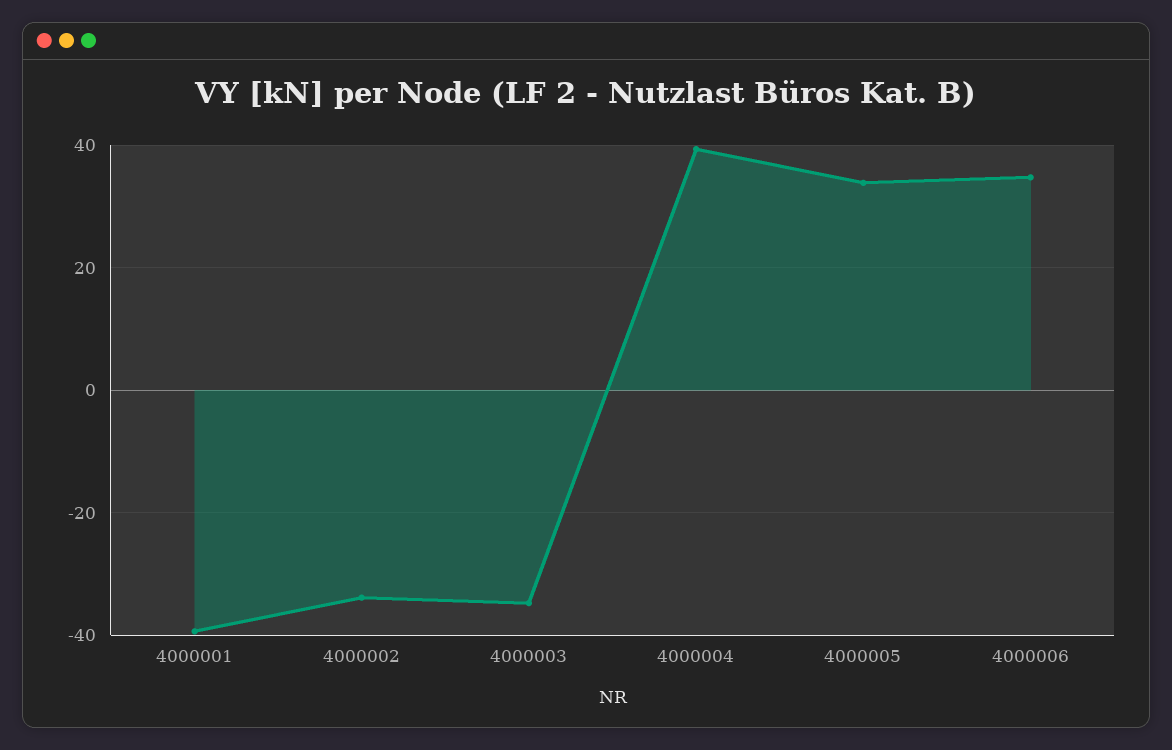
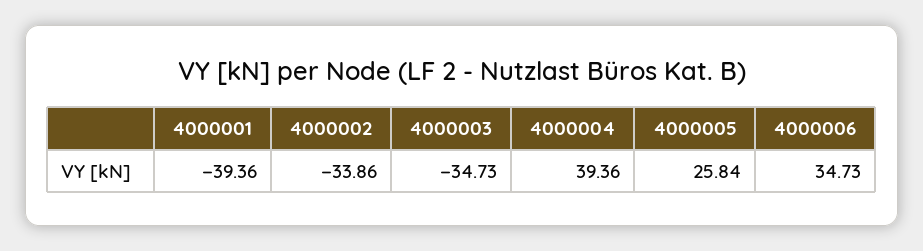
4000005: 34 -> 25.84

